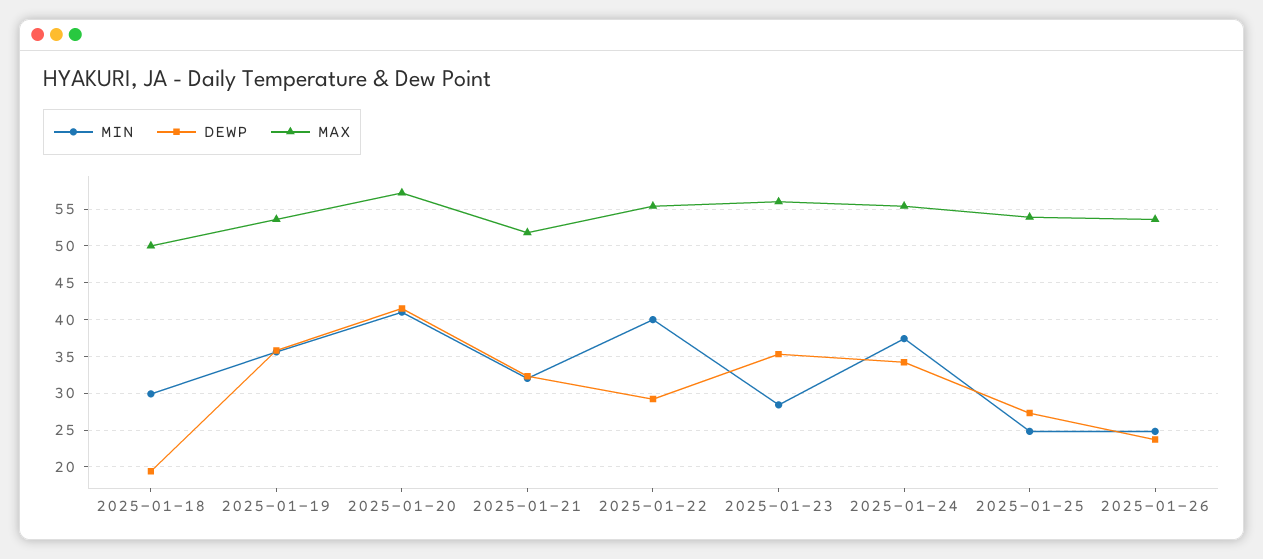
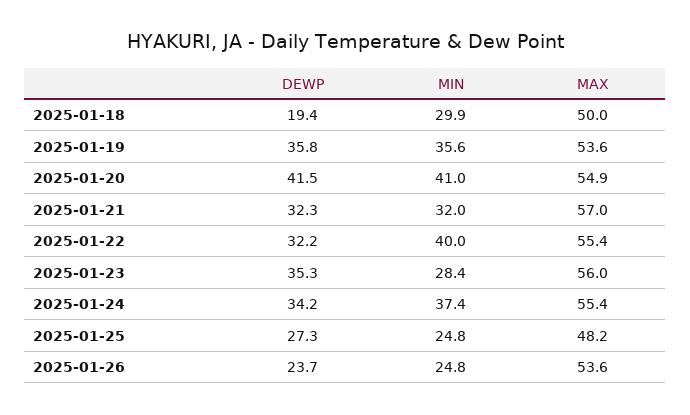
MAX, 2025-01-20: 57 -> 54.9
MAX, 2025-01-21: 52 -> 57
DEWP, 2025-01-22: 29 -> 32.2
MAX, 2025-01-25: 54 -> 48.2

